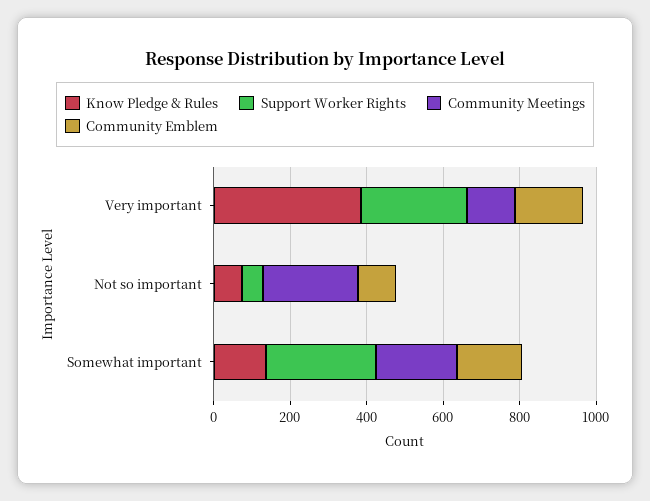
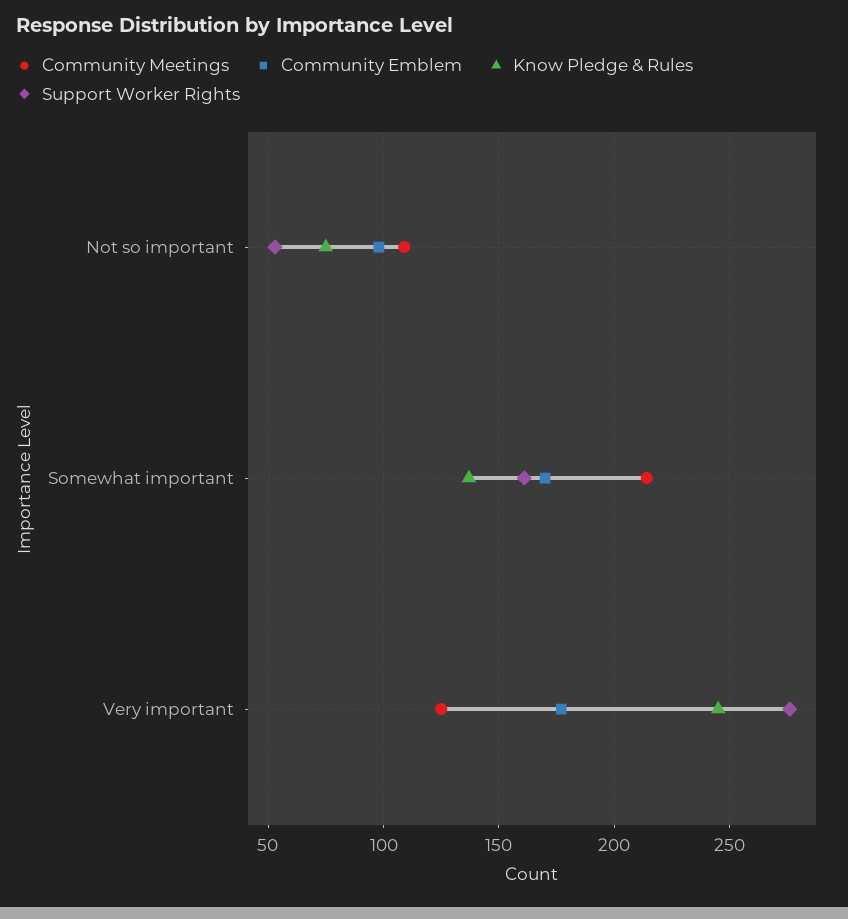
Know Pledge & Rules, Very important: 400 -> 245
Community Meetings, Not so important: 250 -> 110
Support Worker Rights, Somewhat important: 300 -> 160

